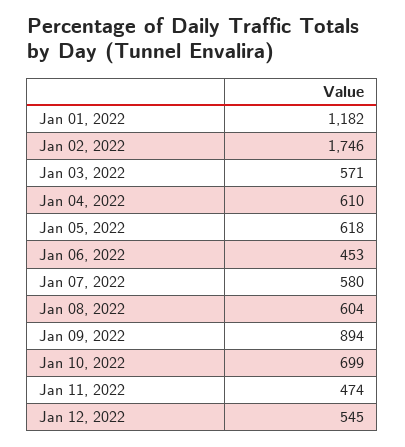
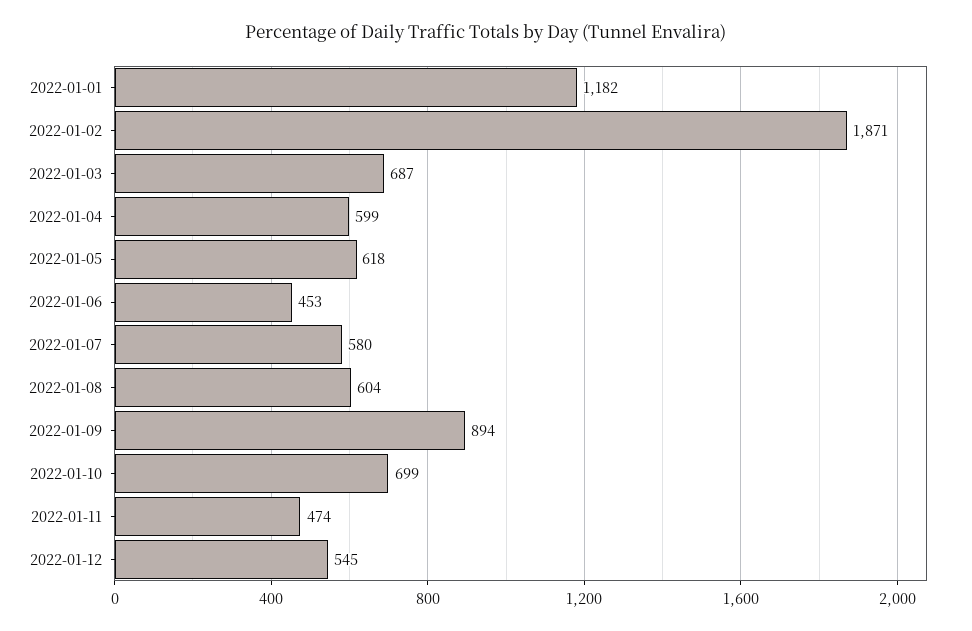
Jan 02, 2022: 1746 -> 1871
Jan 03, 2022: 571 -> 687
Jan 04, 2022: 610 -> 599

